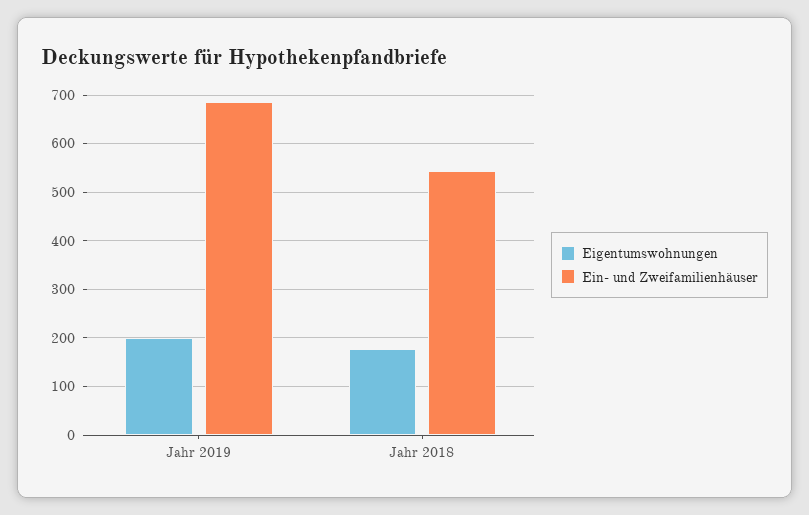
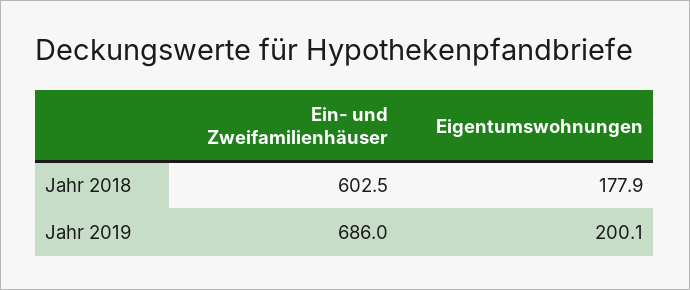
Ein- und Zweifamilienhäuser, Jahr 2018: 540 -> 602.5

